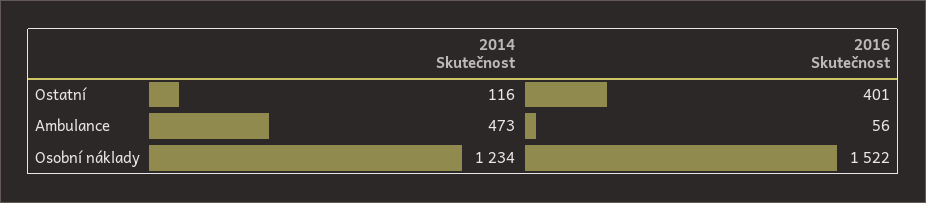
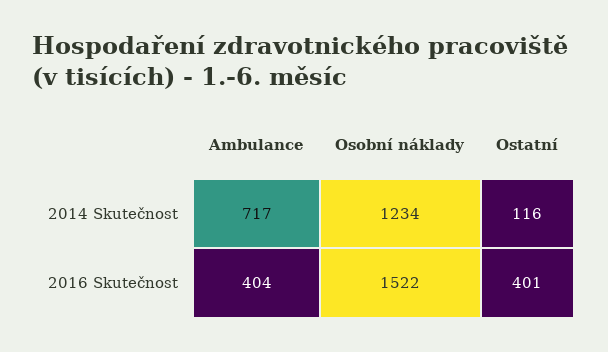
2014 Skutečnost, Ambulance: 473 -> 717
2016 Skutečnost, Ambulance: 56 -> 404

